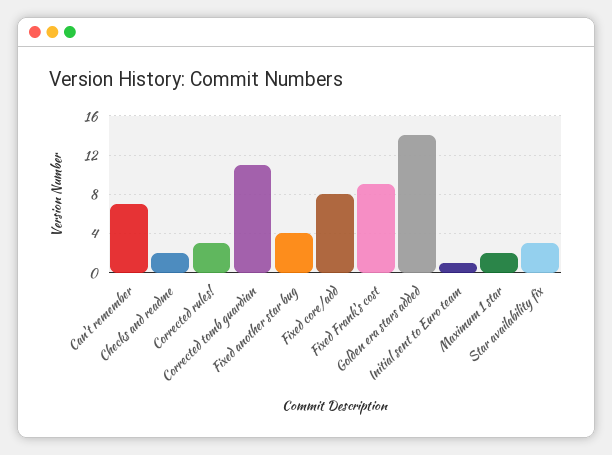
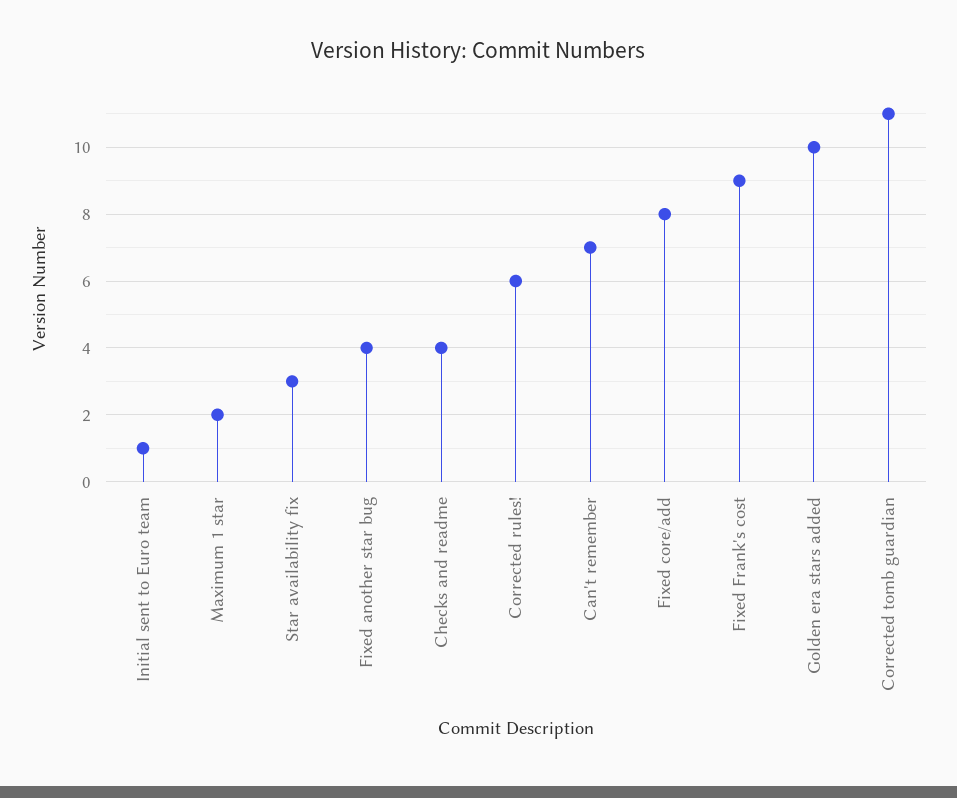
Checks and readme: 2 -> 4
Corrected rules!: 3 -> 6
Golden era stars added: 14 -> 10

